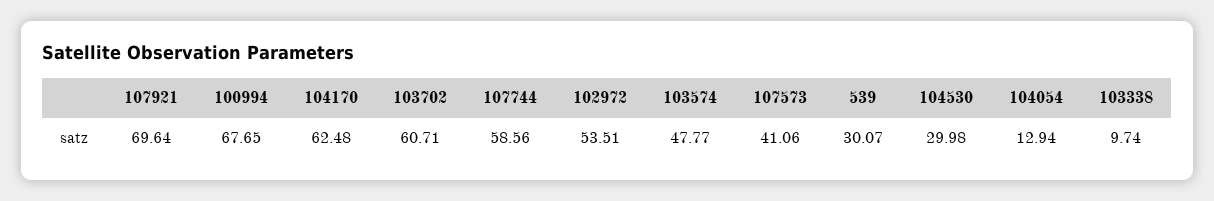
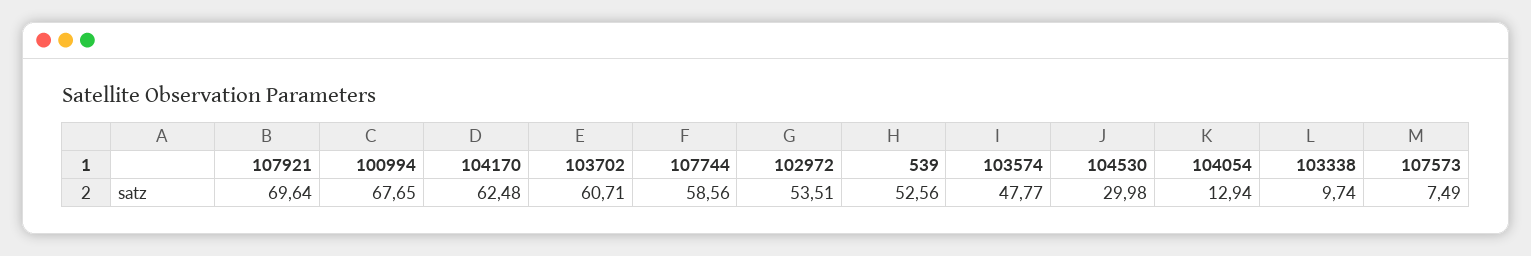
107573: 41.06 -> 7.49
539: 30.07 -> 52.56

